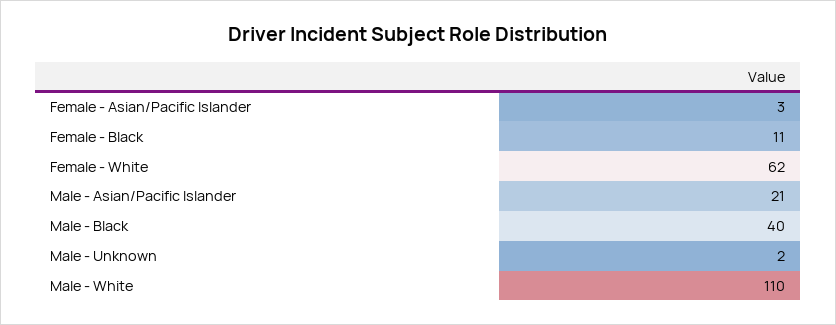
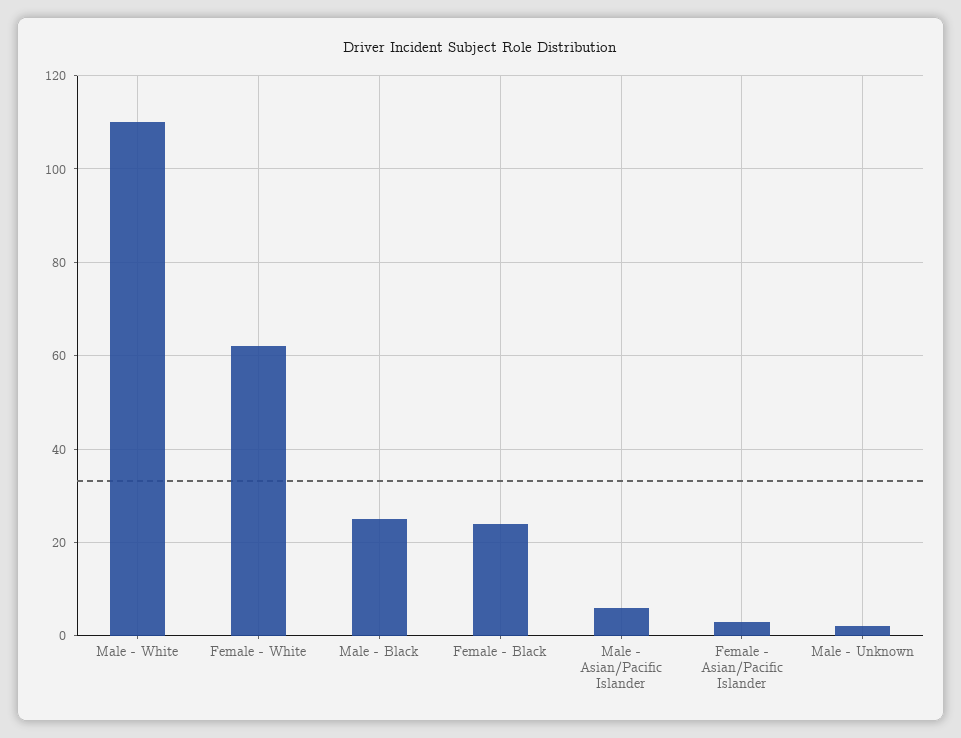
Female - Black: 11 -> 25
Male - Asian/Pacific Islander: 21 -> 5
Male - Black: 40 -> 25

